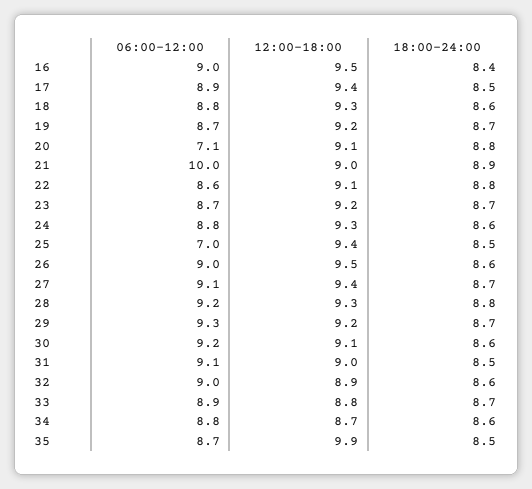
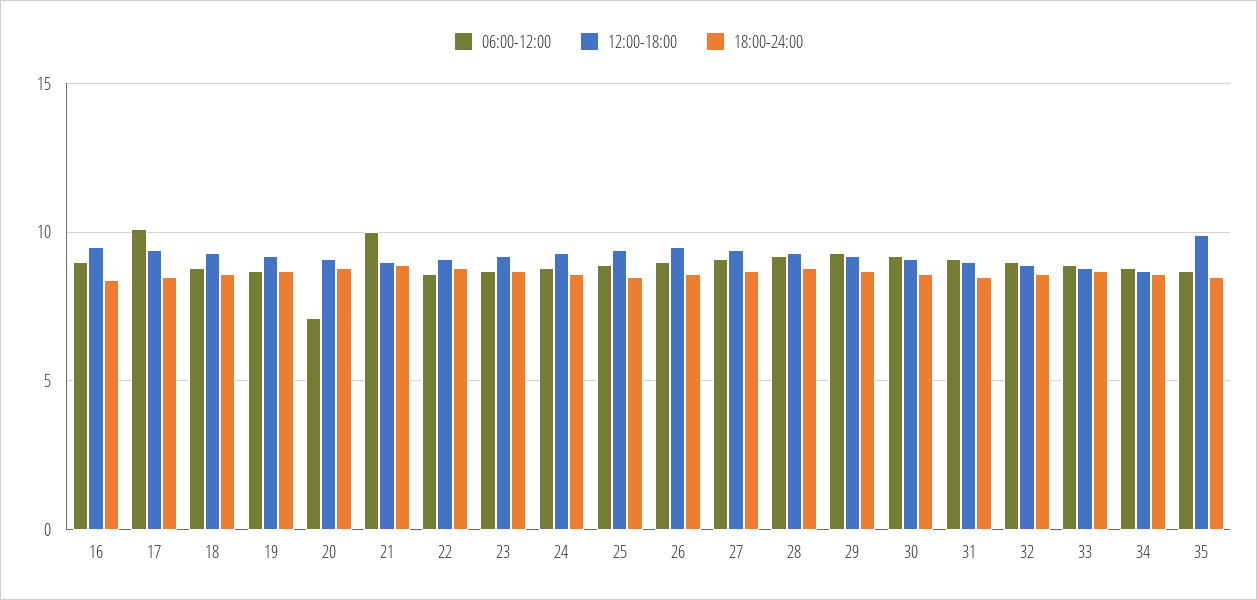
06:00-12:00, 17: 8.9 -> 10
06:00-12:00, 25: 7 -> 9

